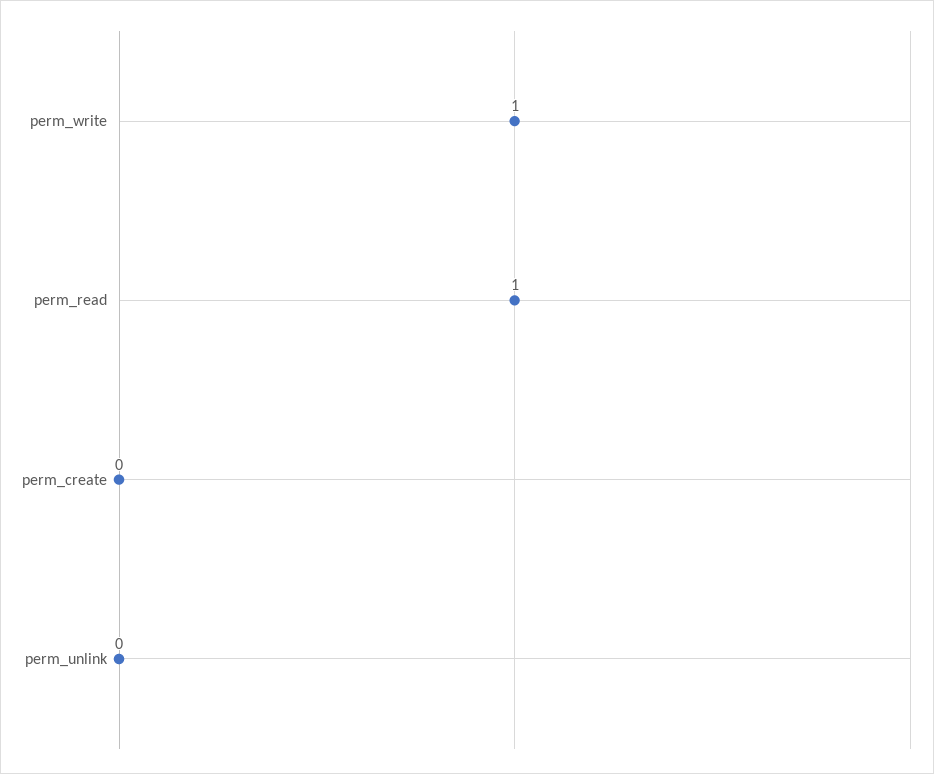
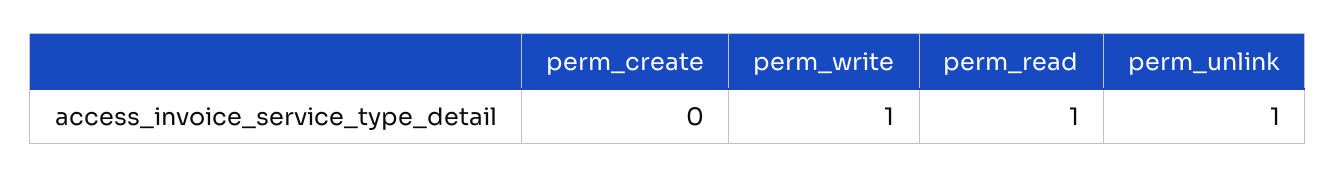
perm_unlink: 0 -> 1

